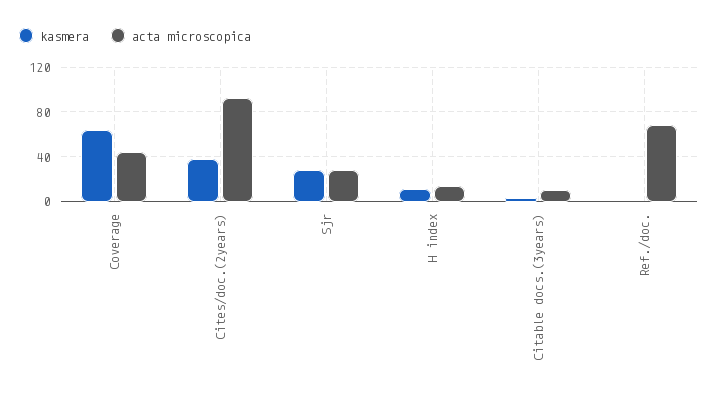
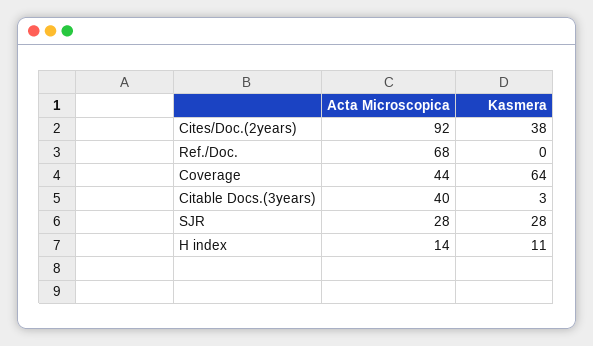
acta microscopica, Citable docs.(3years): 10 -> 40

